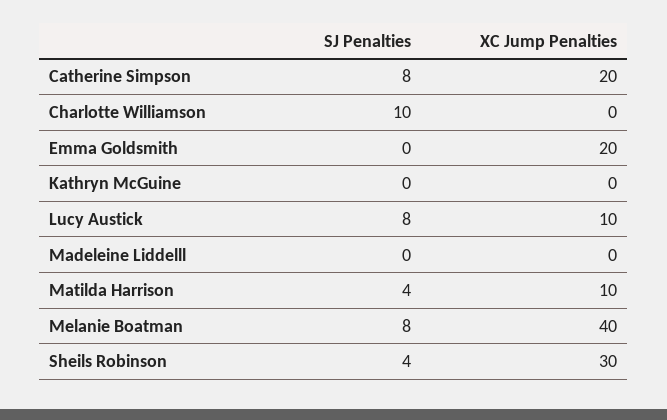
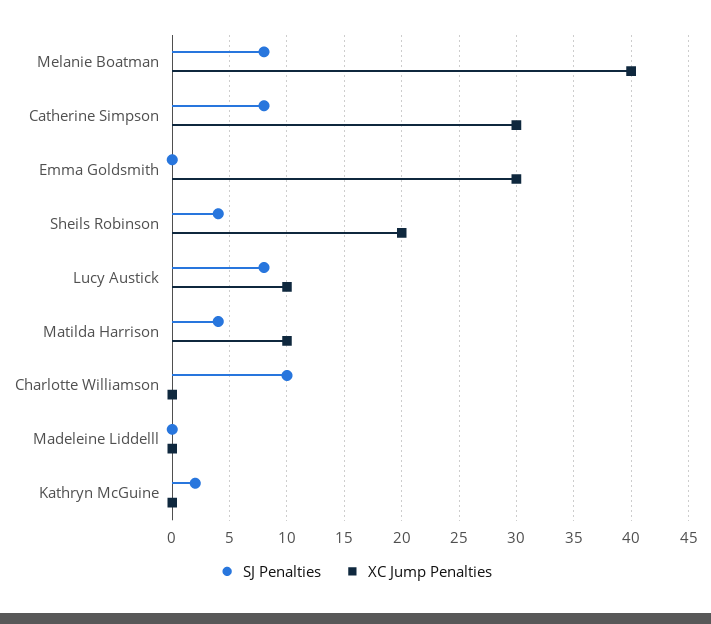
XC Jump Penalties, Catherine Simpson: 20 -> 30
XC Jump Penalties, Emma Goldsmith: 20 -> 30
SJ Penalties, Kathryn McGuine: 0 -> 2
XC Jump Penalties, Sheils Robinson: 30 -> 20

